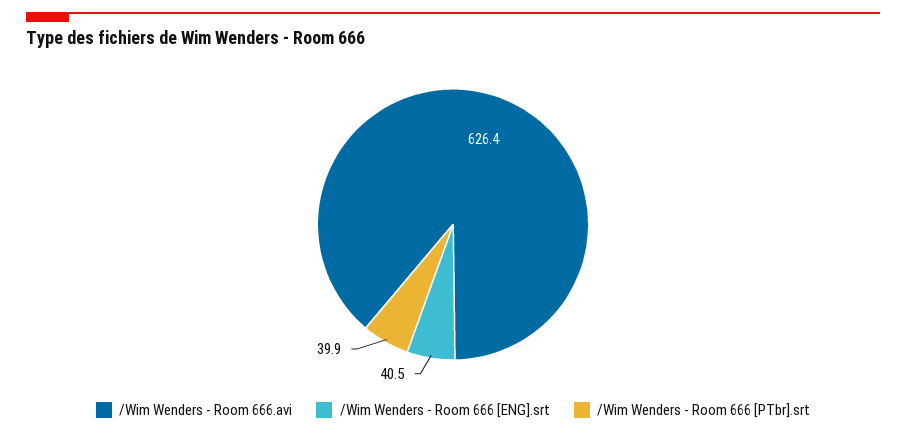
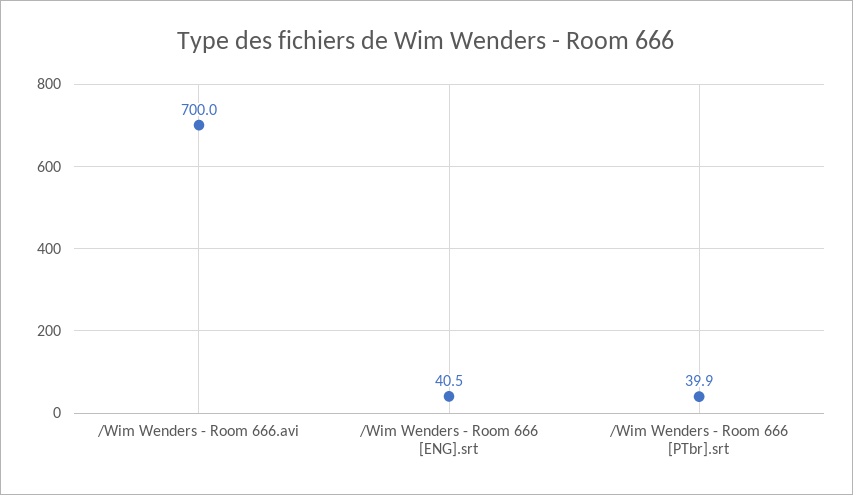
/Wim Wenders - Room 666.avi: 626.4 -> 700

